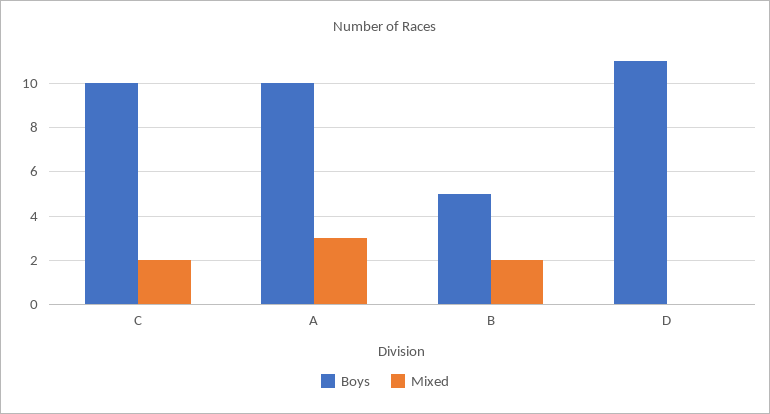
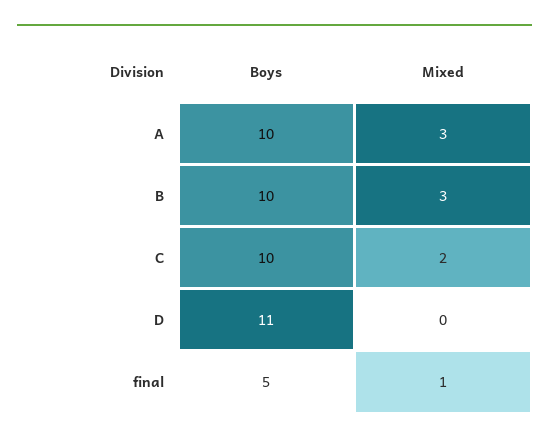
Boys, B: 5 -> 10
Mixed, B: 2 -> 3
Boys, final: none -> 5
Mixed, final: none -> 1

